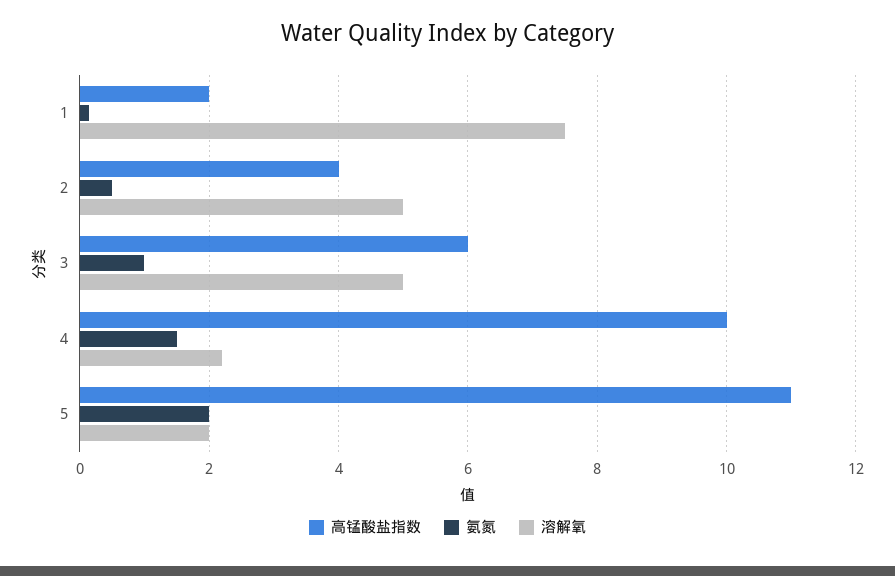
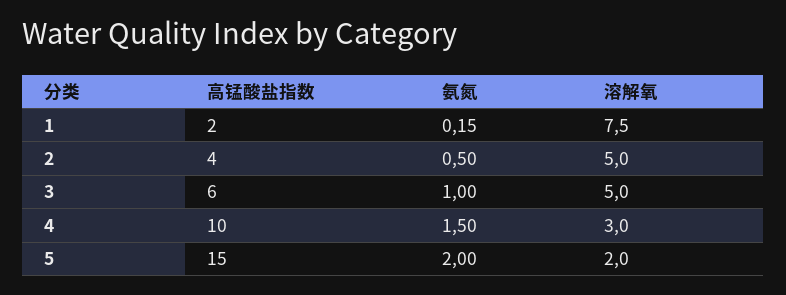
溶解氧, 4: 2.2 -> 3
高锰酸盐指数, 5: 11 -> 15

